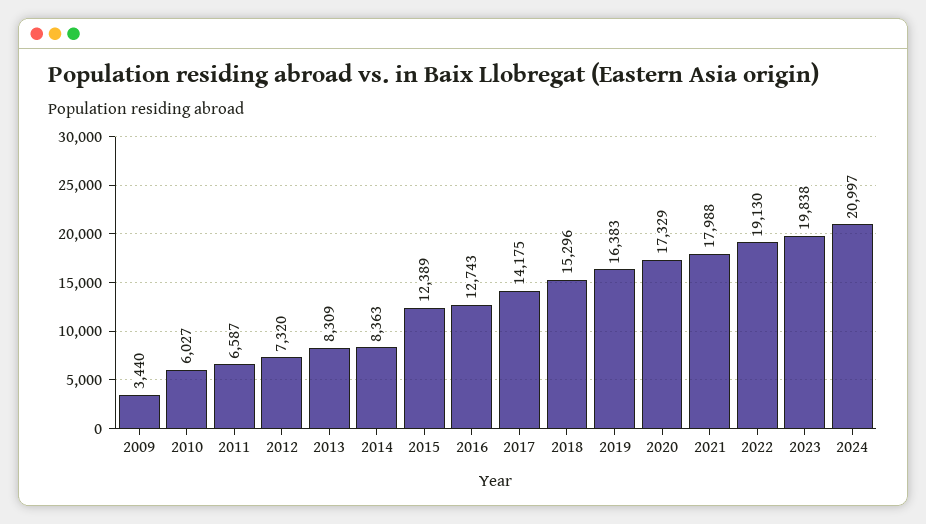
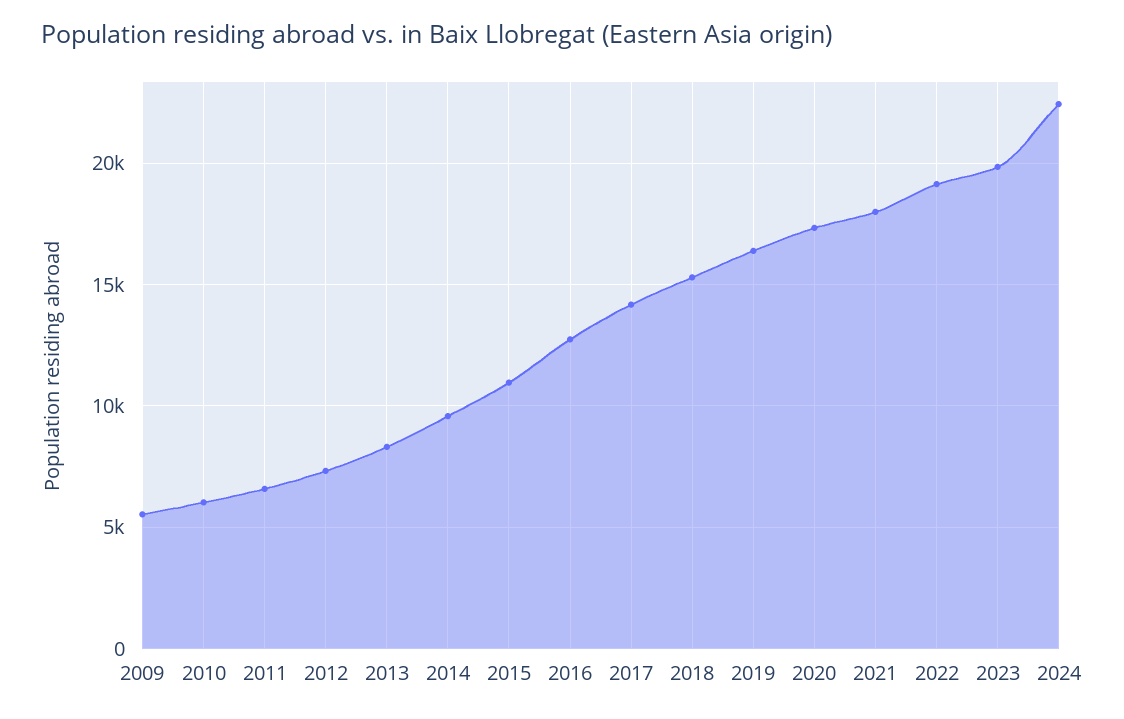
2009: 3440 -> 5500
2014: 8363 -> 9500
2015: 12389 -> 11000
2024: 20997 -> 22500

